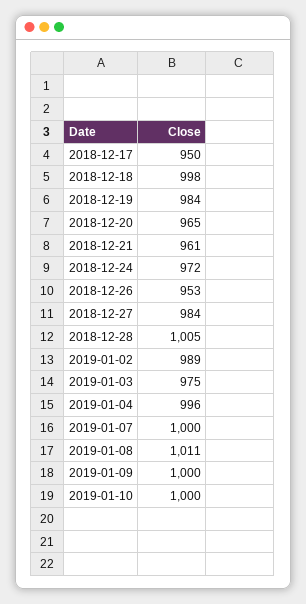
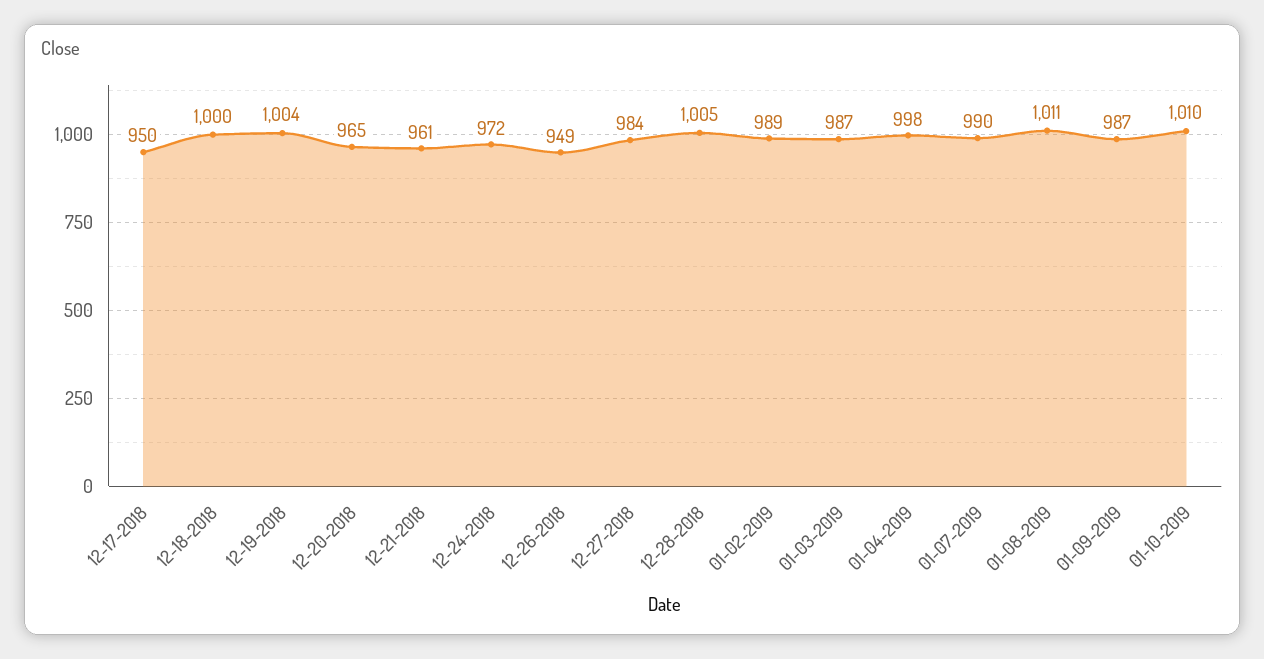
2018-12-18: 998 -> 1000
2018-12-19: 984 -> 1004
2018-12-26: 953 -> 949
2019-01-03: 975 -> 987
2019-01-04: 996 -> 998
2019-01-07: 1000 -> 990
2019-01-09: 1000 -> 987
2019-01-10: 1000 -> 1010

